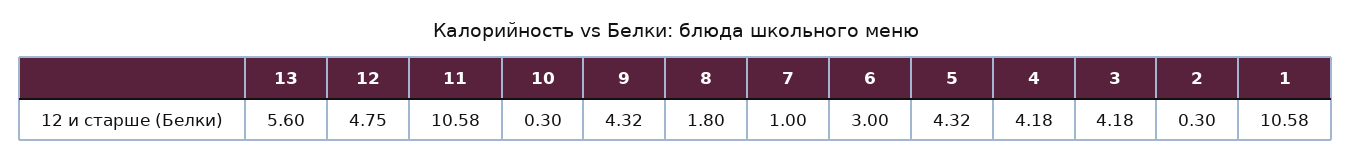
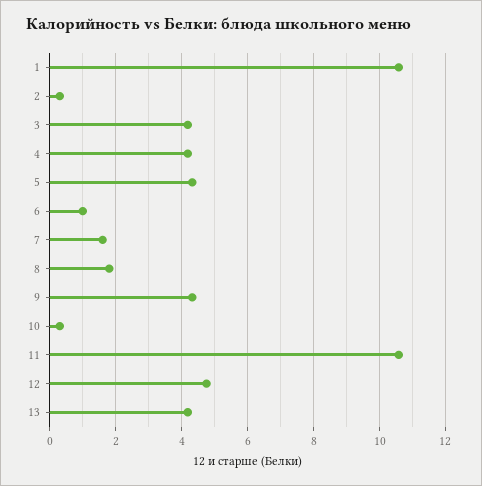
13: 5.6 -> 4.2
7: 1 -> 1.6
6: 3 -> 1

